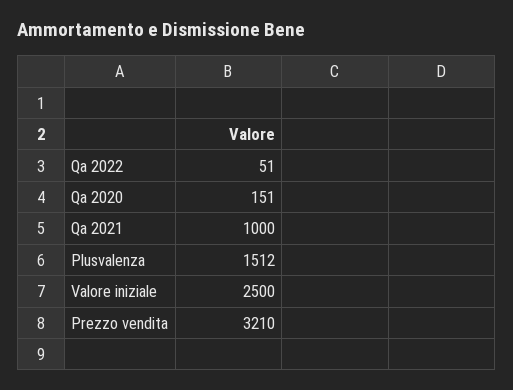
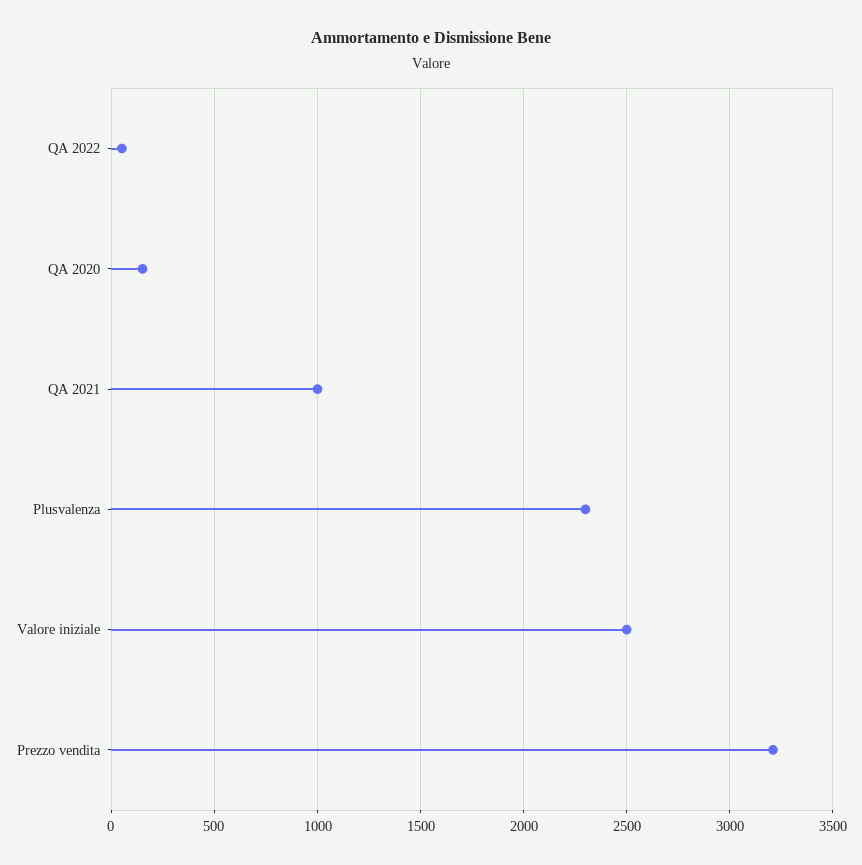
Plusvalenza: 1512 -> 2300

